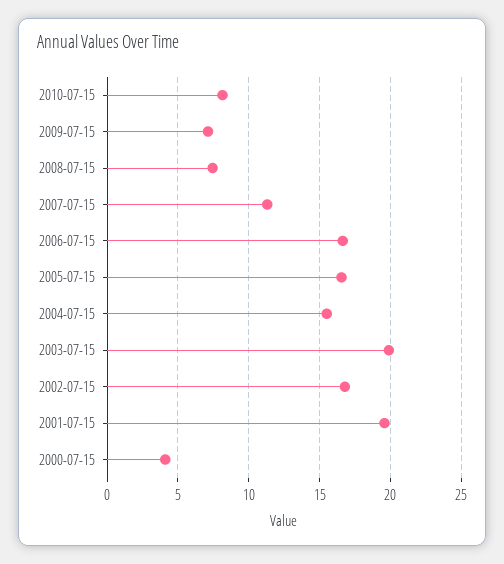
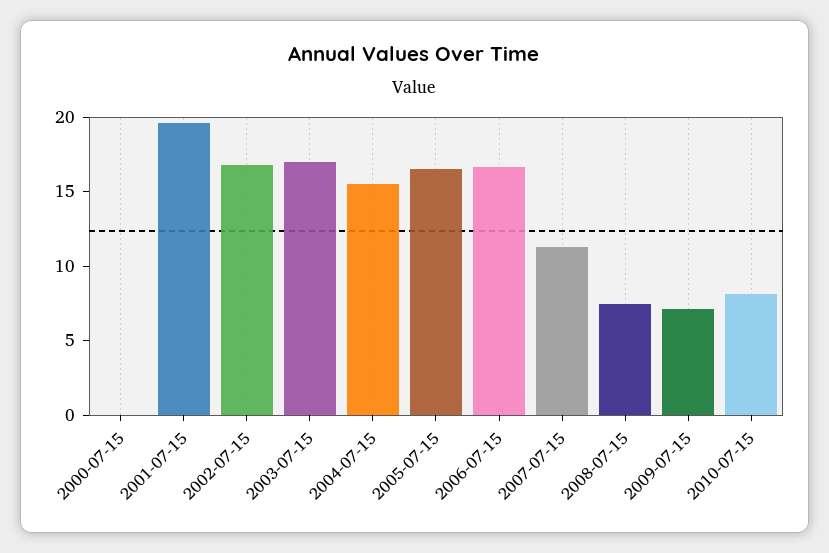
2003-07-15: 20 -> 17
2000-07-15: 4 -> 0

